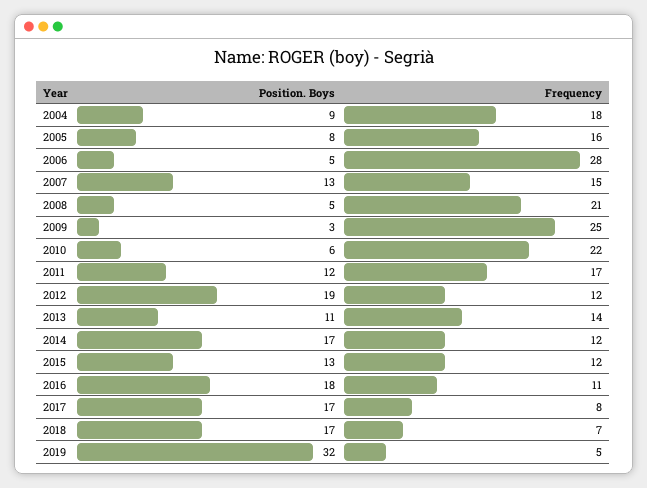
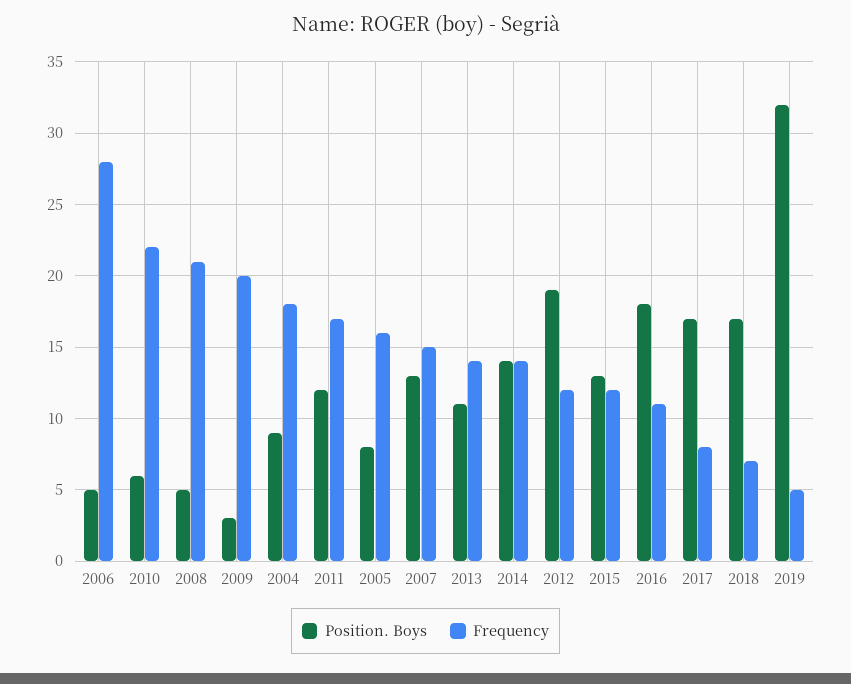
Frequency, 2009: 25 -> 20
Position. Boys, 2014: 17 -> 14
Frequency, 2014: 12 -> 14

